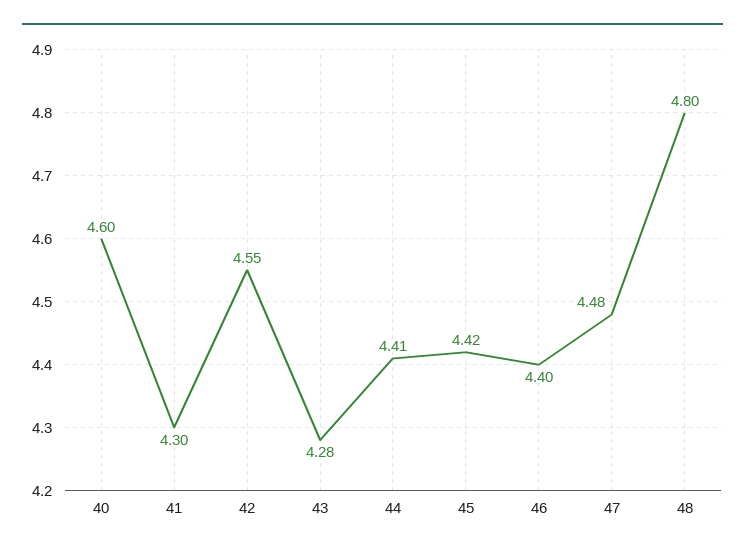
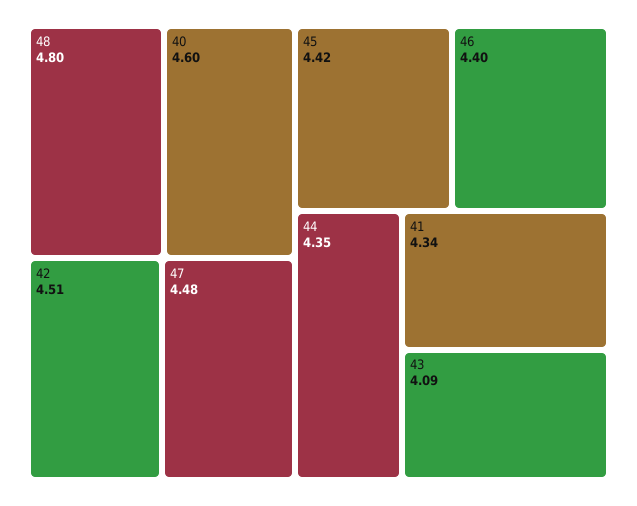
41: 4.3 -> 4.34
42: 4.55 -> 4.51
43: 4.28 -> 4.09
44: 4.41 -> 4.35

